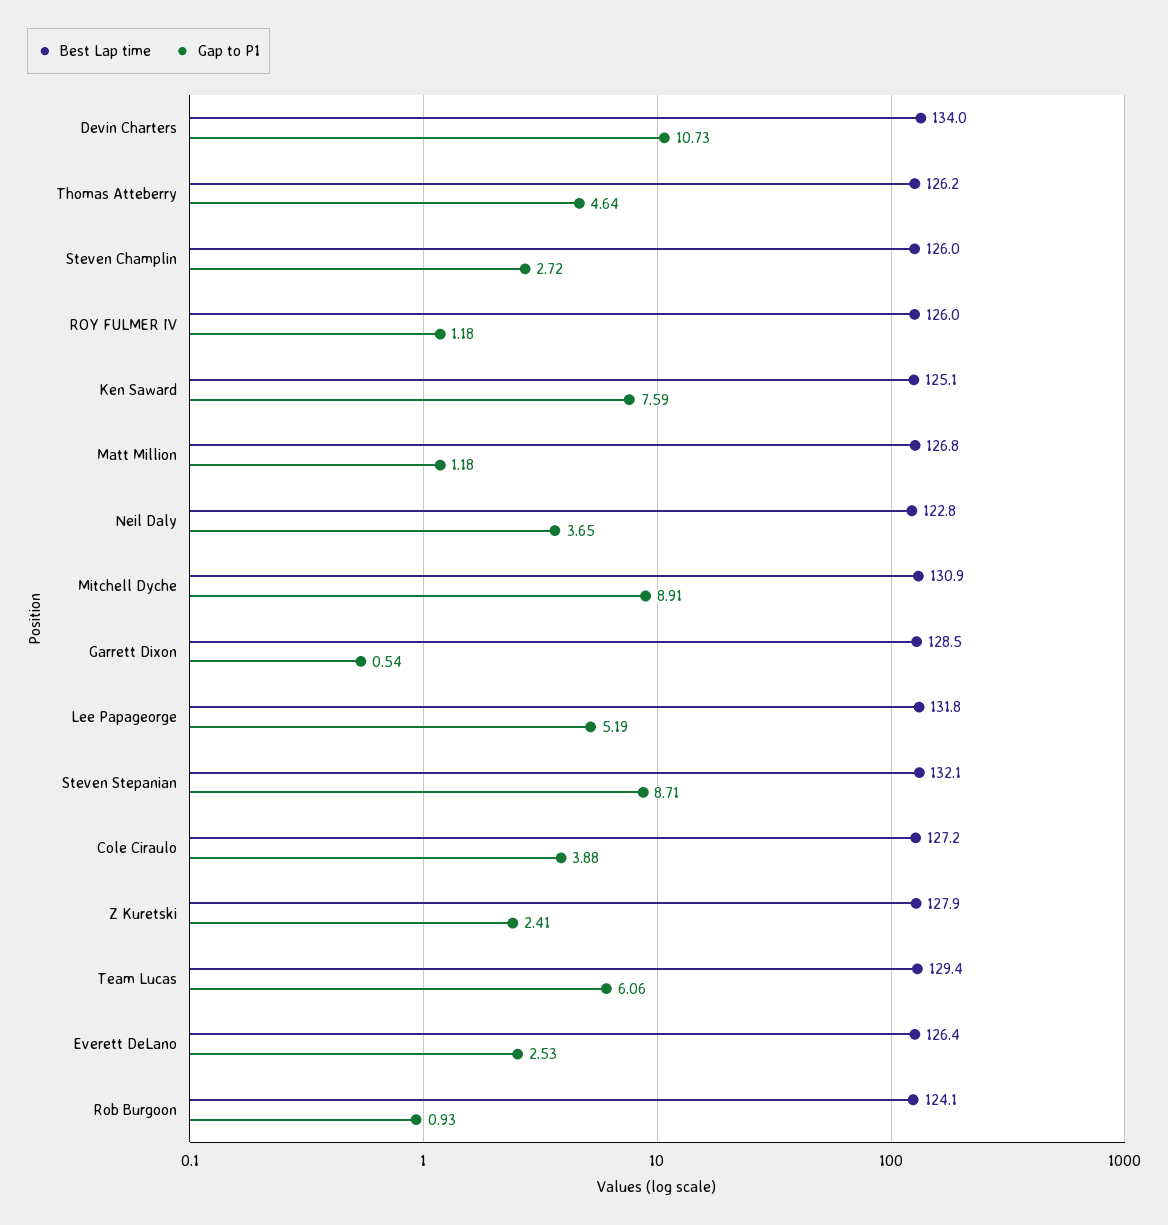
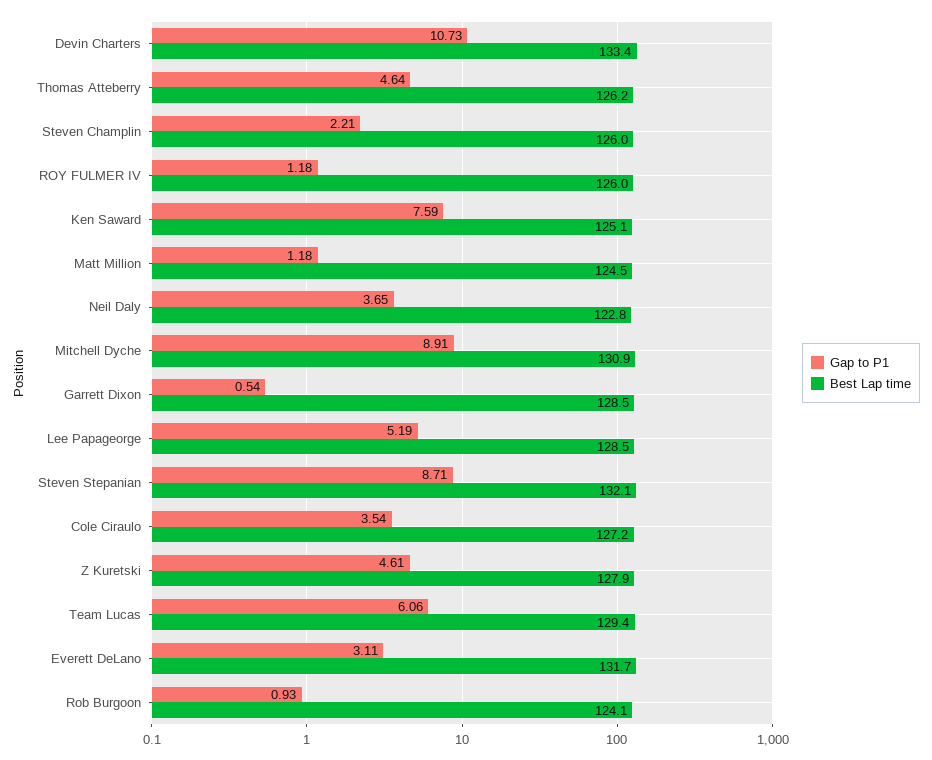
Best Lap time, Devin Charters: 134 -> 133.4
Gap to P1, Steven Champlin: 2.72 -> 2.21
Best Lap time, Matt Million: 126.8 -> 124.5
Best Lap time, Lee Papageorge: 131.8 -> 128.5
Gap to P1, Cole Ciraulo: 3.88 -> 3.54
Gap to P1, Z Kuretski: 2.41 -> 4.61
Best Lap time, Everett DeLano: 126.4 -> 131.7
Gap to P1, Everett DeLano: 2.53 -> 3.11

